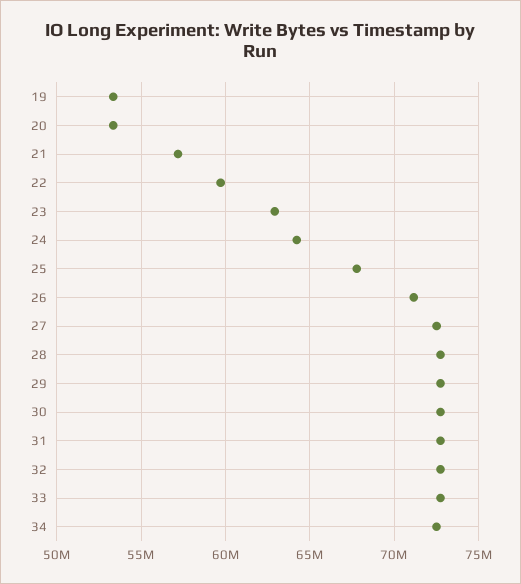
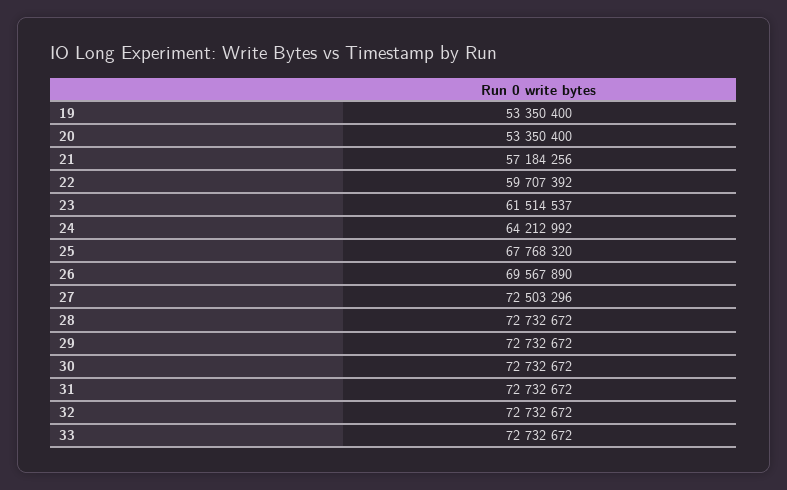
23: 63000000 -> 61514537
26: 71000000 -> 69567890
34: 72500000 -> none

